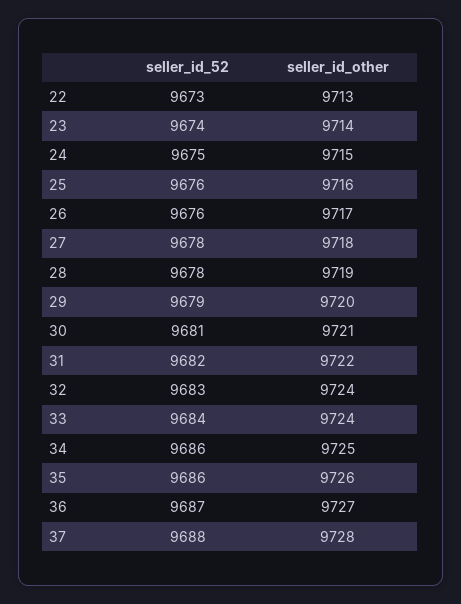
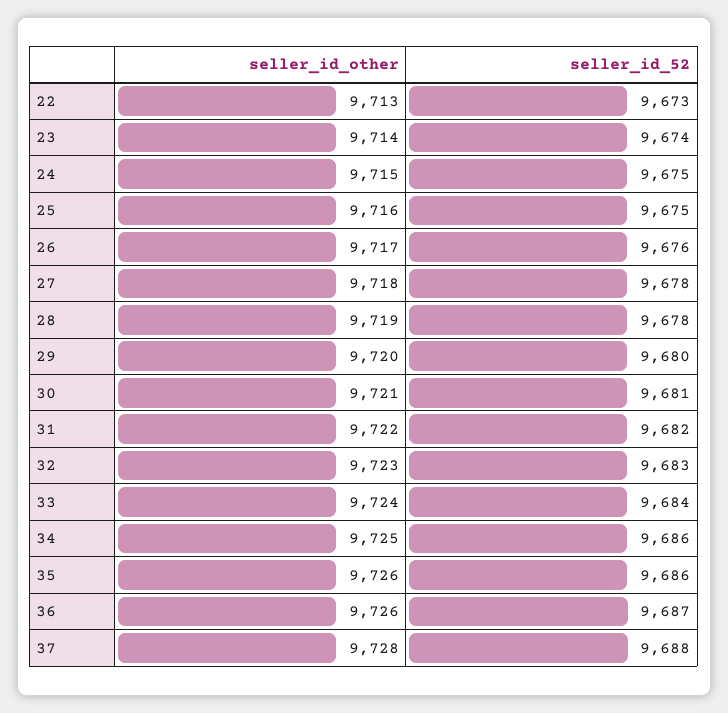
seller_id_52, 25: 9676 -> 9675
seller_id_52, 29: 9679 -> 9680
seller_id_other, 32: 9724 -> 9723
seller_id_other, 36: 9727 -> 9726

